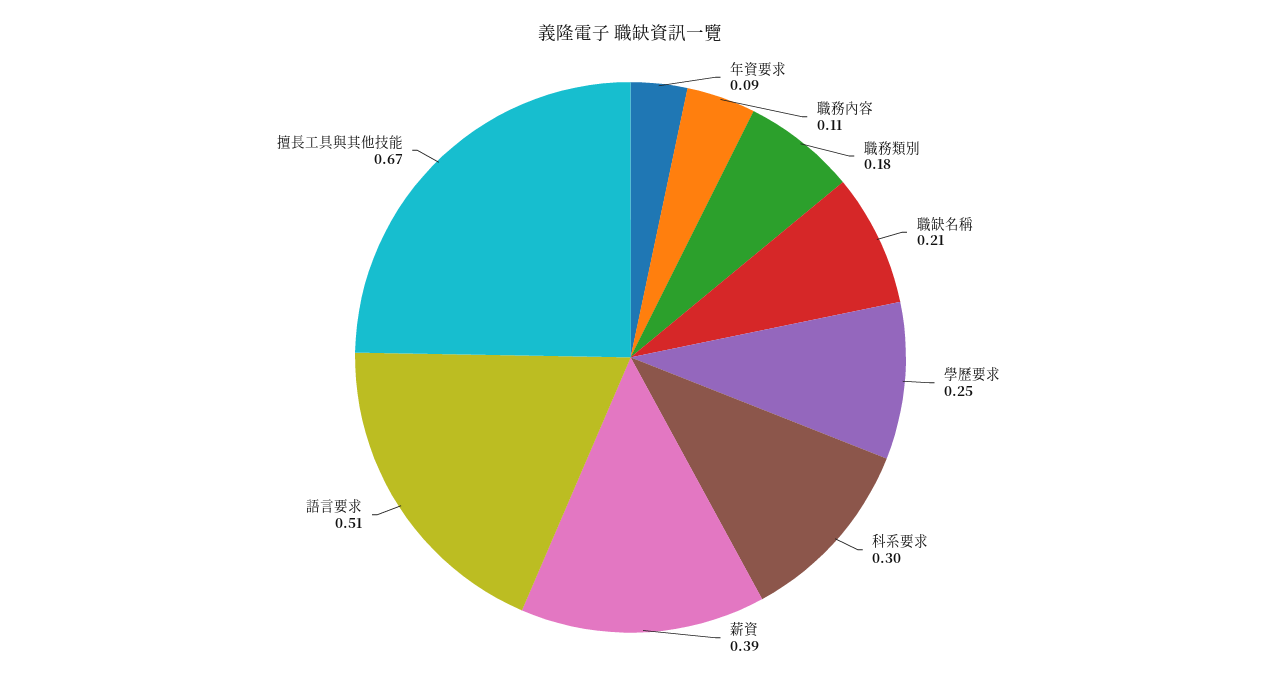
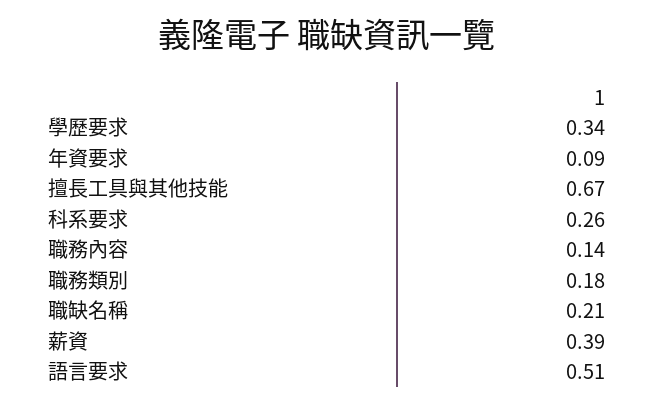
職務內容: 0.11 -> 0.14
學歷要求: 0.25 -> 0.34
科系要求: 0.3 -> 0.26

